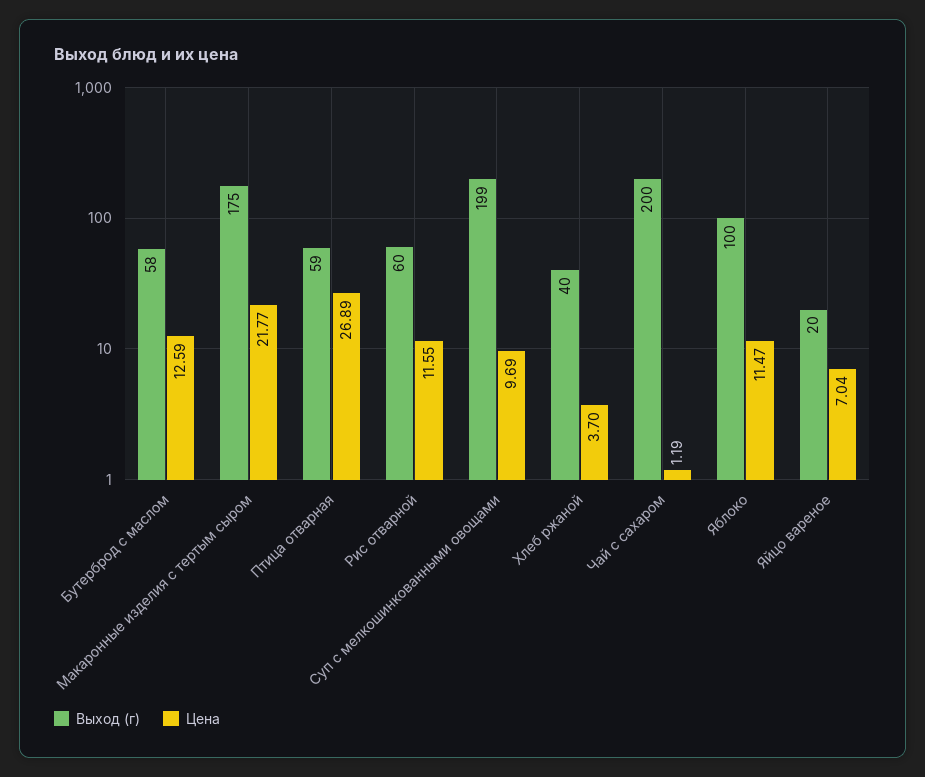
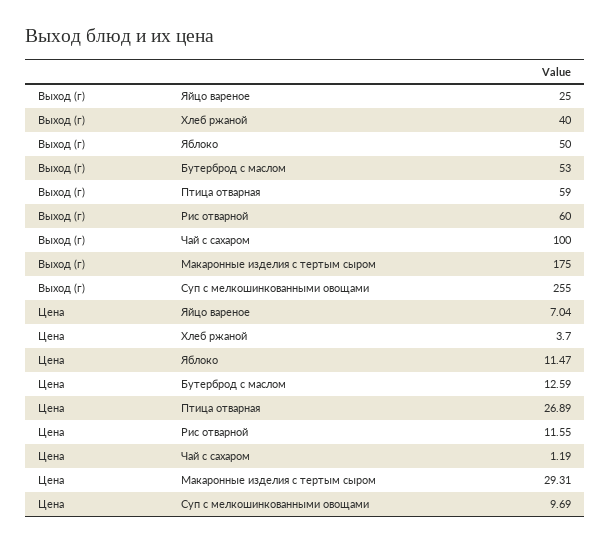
Выход (г), Бутерброд с маслом: 58 -> 53
Цена, Макаронные изделия с тертым сыром: 21.77 -> 29.31
Выход (г), Суп с мелкошинкованными овощами: 199 -> 255
Выход (г), Чай с сахаром: 200 -> 100
Выход (г), Яблоко: 100 -> 50
Выход (г), Яйцо вареное: 20 -> 25

